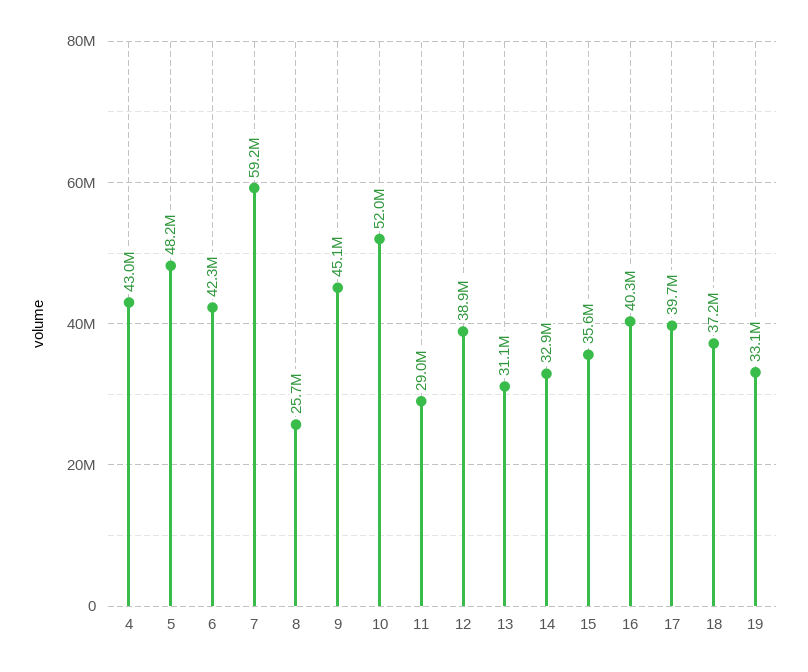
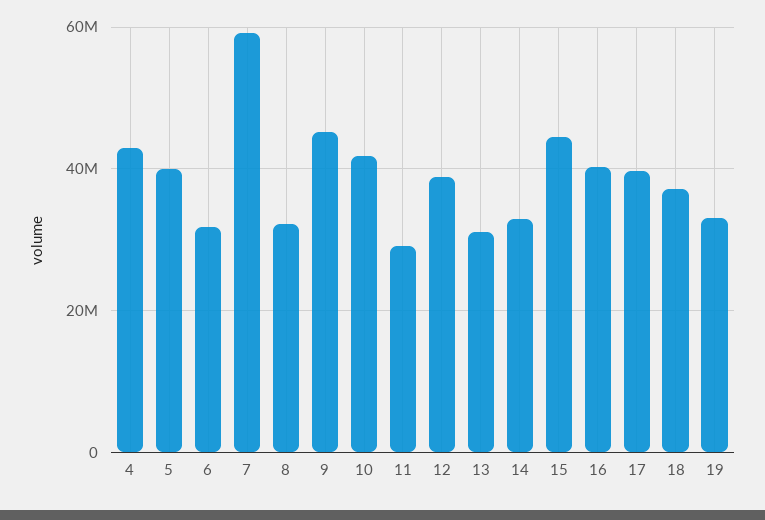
5: 48200000 -> 40000000
6: 42300000 -> 32000000
8: 25700000 -> 32000000
10: 52000000 -> 42000000
15: 35600000 -> 44000000

